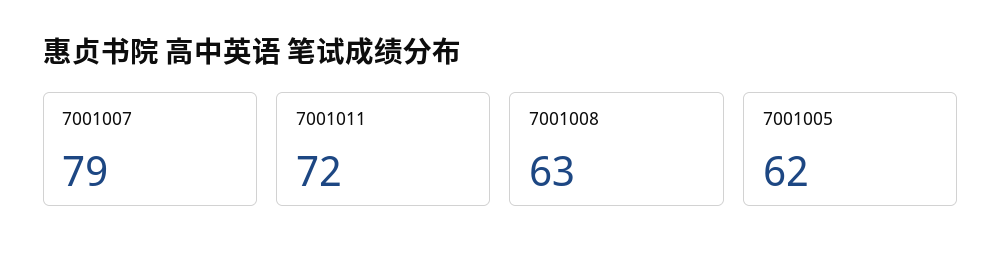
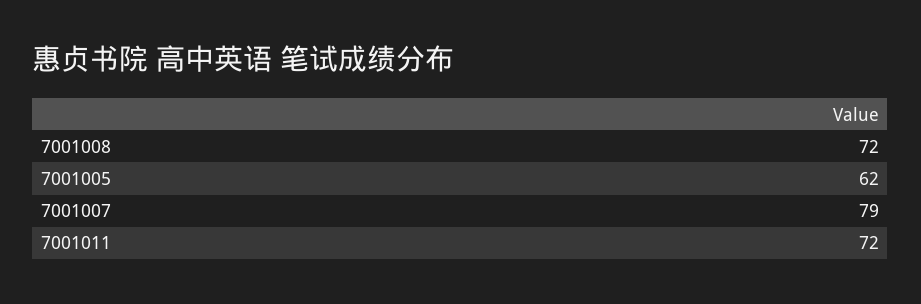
7001008: 63 -> 72

